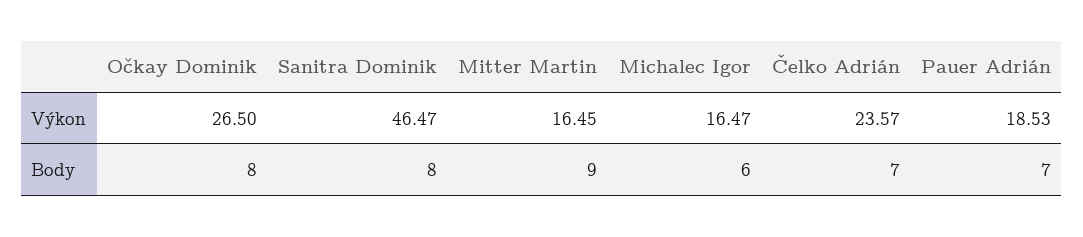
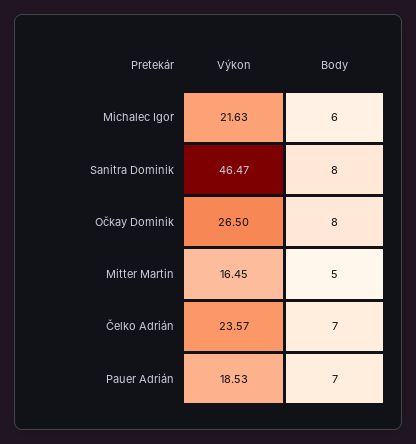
Michalec Igor, Výkon: 16.47 -> 21.63
Mitter Martin, Body: 9 -> 5

